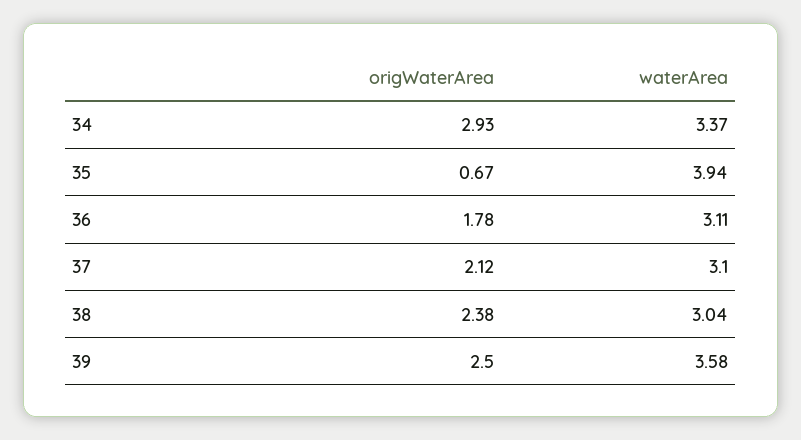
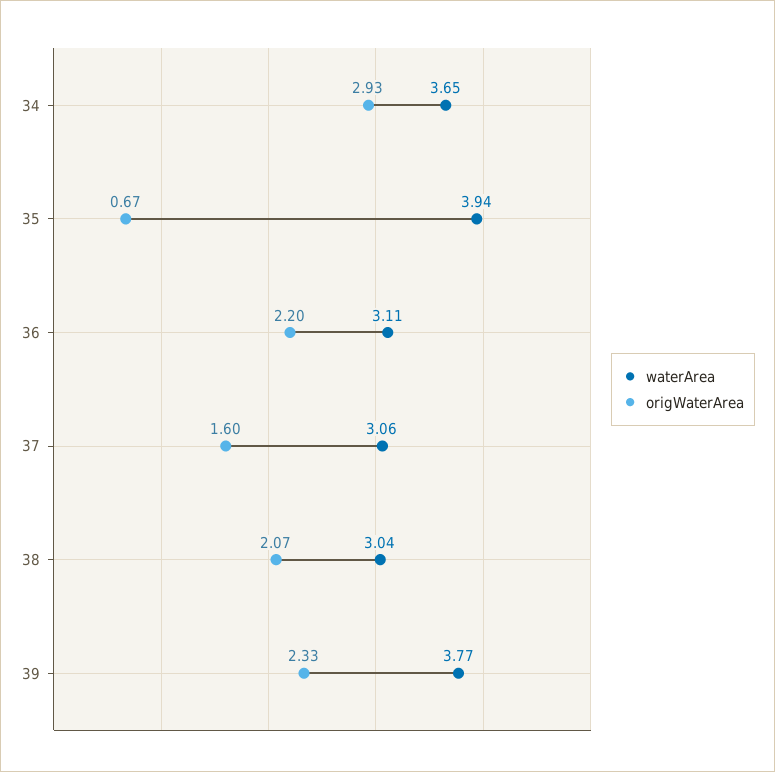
waterArea, 34: 3.37 -> 3.65
origWaterArea, 36: 1.78 -> 2.2
origWaterArea, 37: 2.12 -> 1.6
waterArea, 37: 3.1 -> 3.06
origWaterArea, 38: 2.38 -> 2.07
origWaterArea, 39: 2.5 -> 2.33
waterArea, 39: 3.58 -> 3.77

